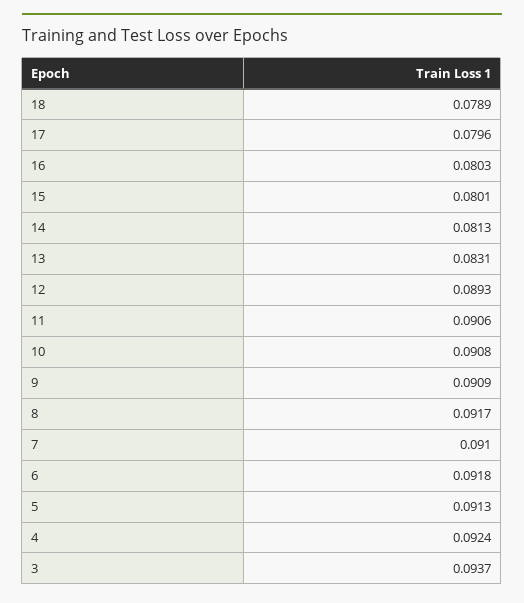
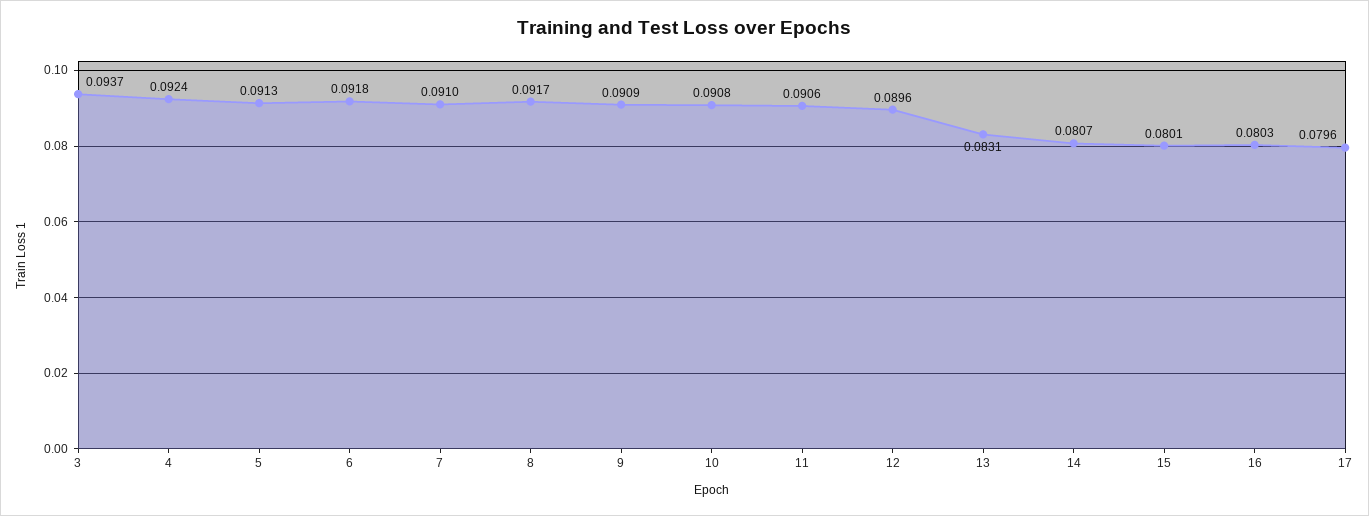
18: 0.0789 -> none
14: 0.0813 -> 0.0807
12: 0.0893 -> 0.0896

